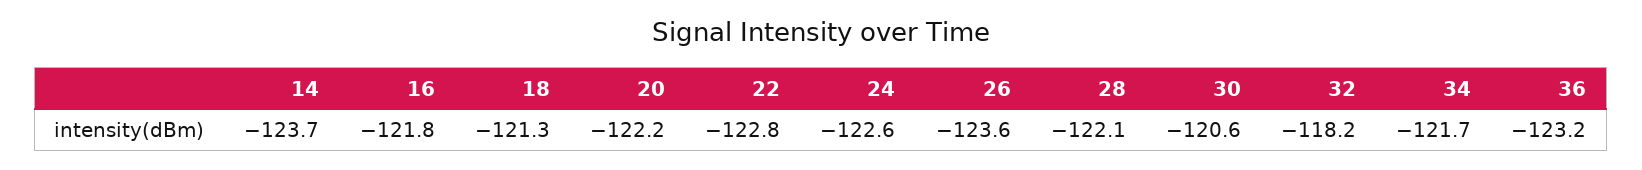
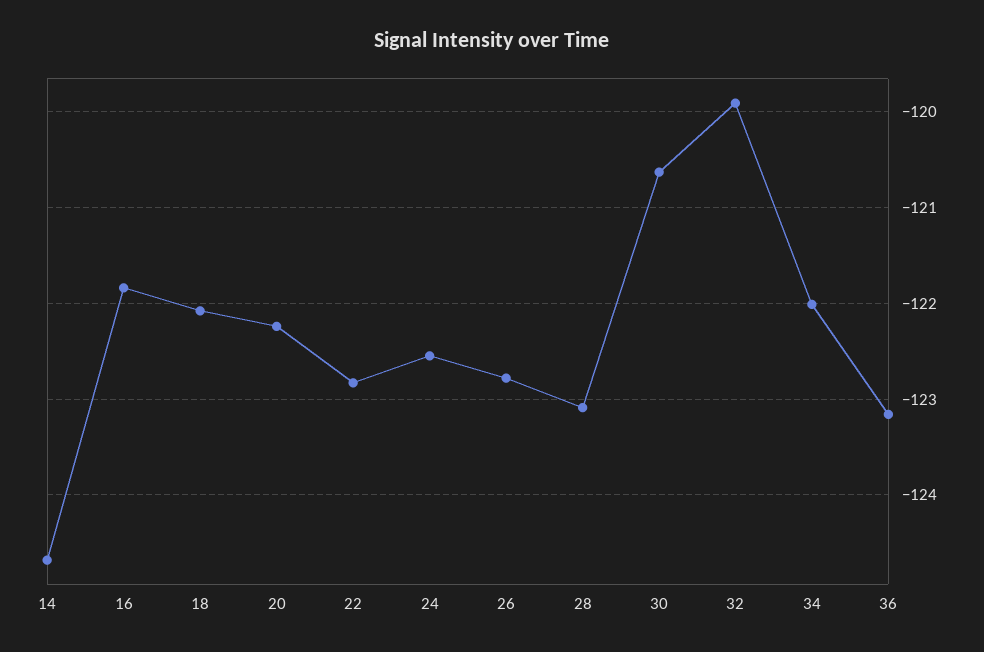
14: -123.7 -> -124.7
18: -121.3 -> -122.1
26: -123.6 -> -122.8
28: -122.1 -> -123.1
32: -118.2 -> -119.9
34: -121.7 -> -122

